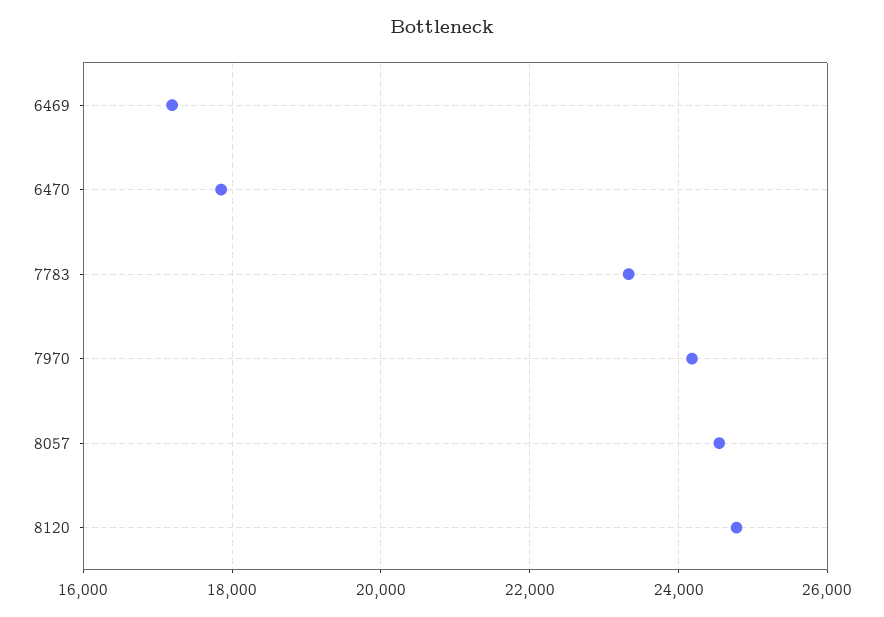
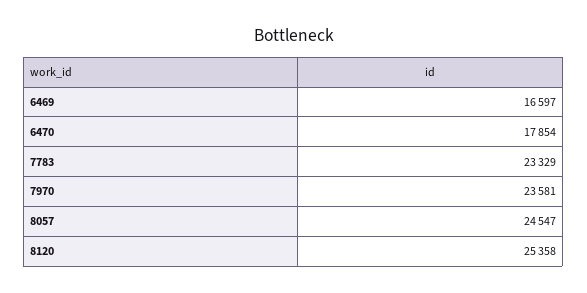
6469: 17200 -> 16597
7970: 24200 -> 23581
8120: 24800 -> 25358

